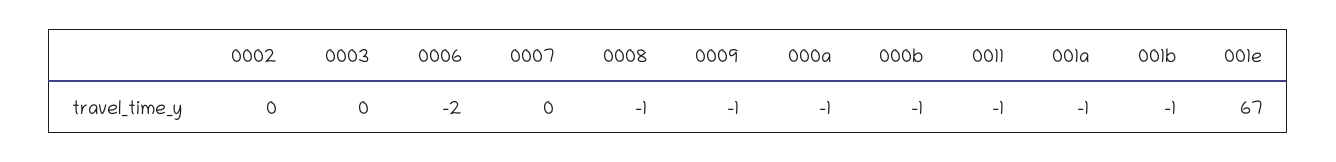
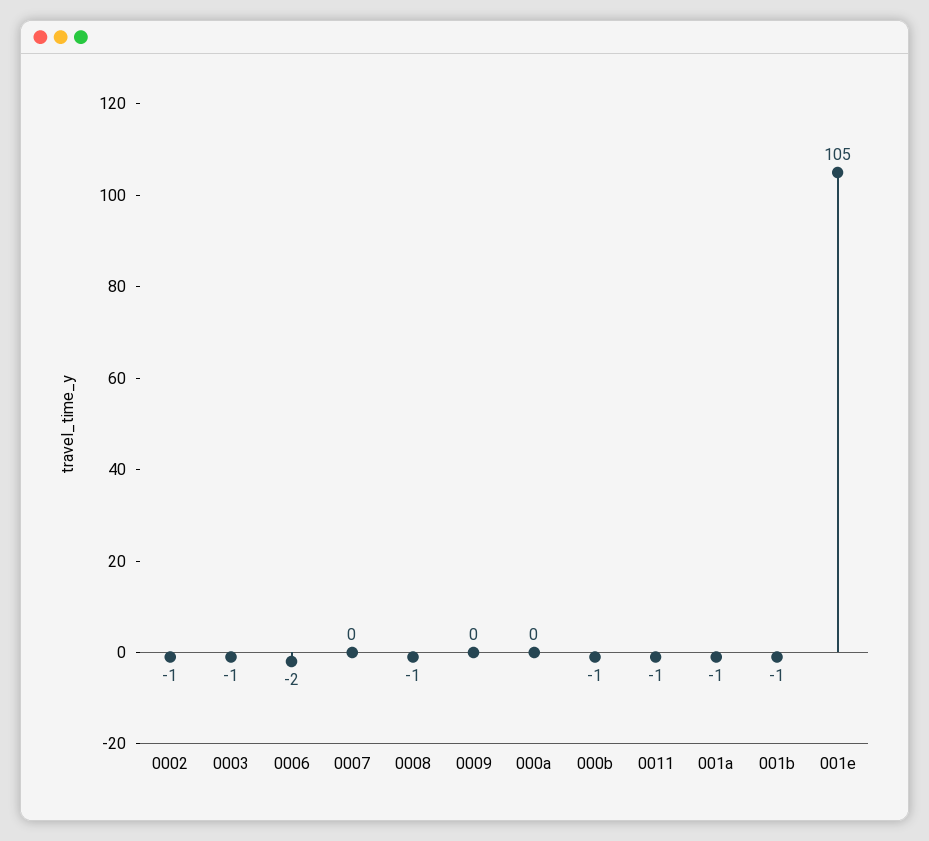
0002: 0 -> -1
0003: 0 -> -1
0009: -1 -> 0
000a: -1 -> 0
001e: 67 -> 105

